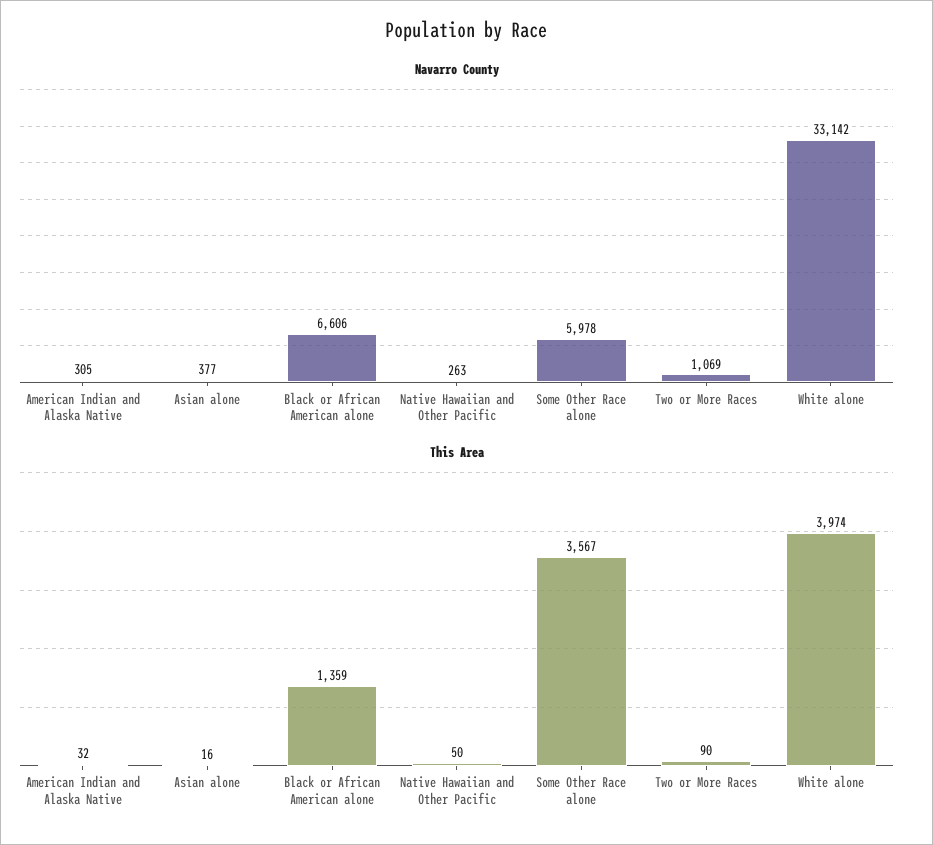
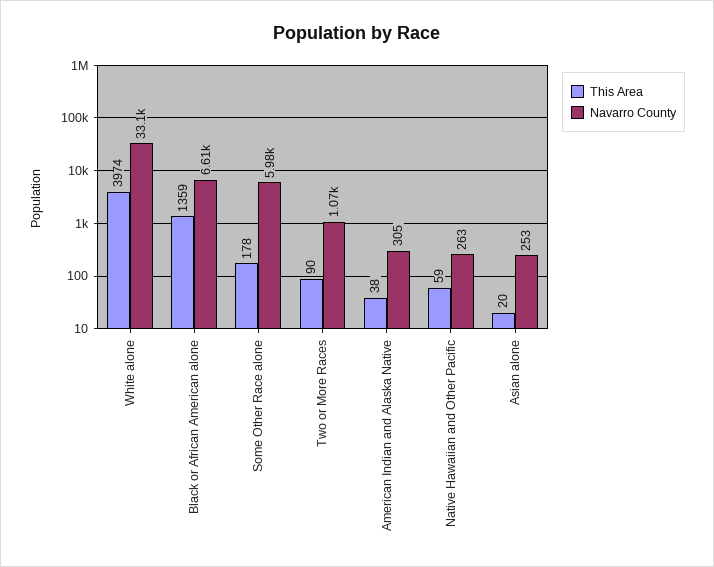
Navarro County, Asian alone: 377 -> 253
This Area, American Indian and Alaska Native: 32 -> 38
This Area, Asian alone: 16 -> 20
This Area, Native Hawaiian and Other Pacific: 50 -> 59
This Area, Some Other Race alone: 3567 -> 178

